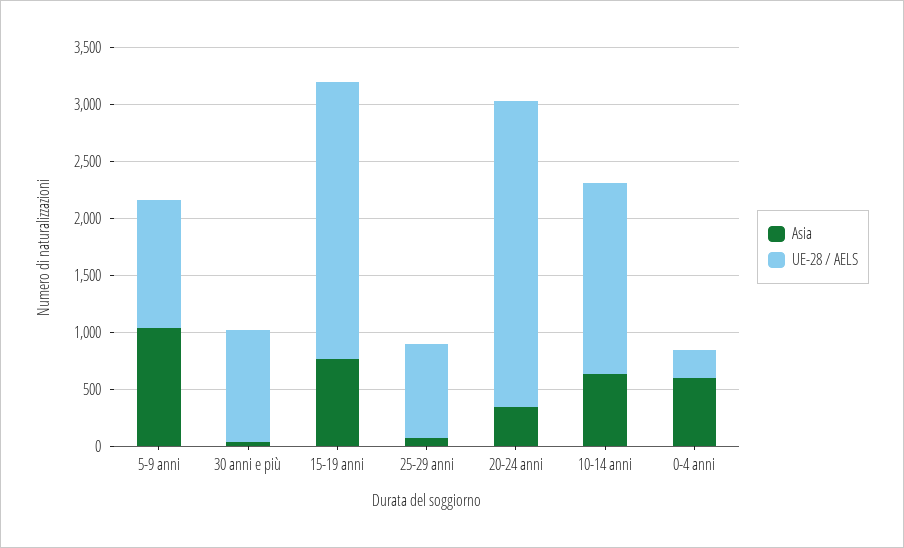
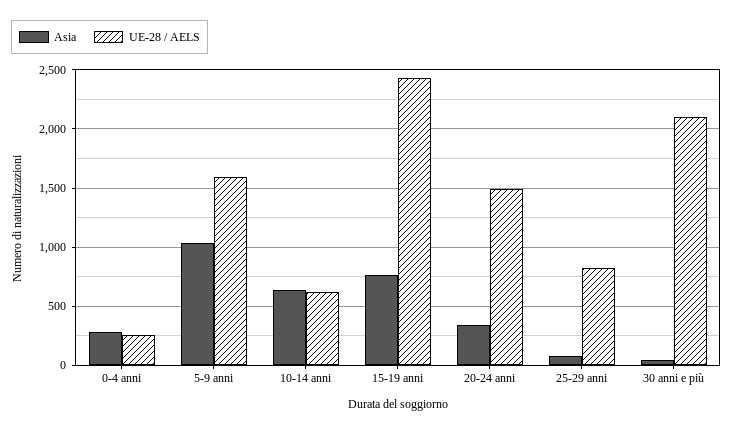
UE-28 / AELS, 5-9 anni: 1100 -> 1600
UE-28 / AELS, 30 anni e più: 1000 -> 2100
UE-28 / AELS, 20-24 anni: 2700 -> 1500
UE-28 / AELS, 10-14 anni: 1700 -> 600
Asia, 0-4 anni: 600 -> 300

